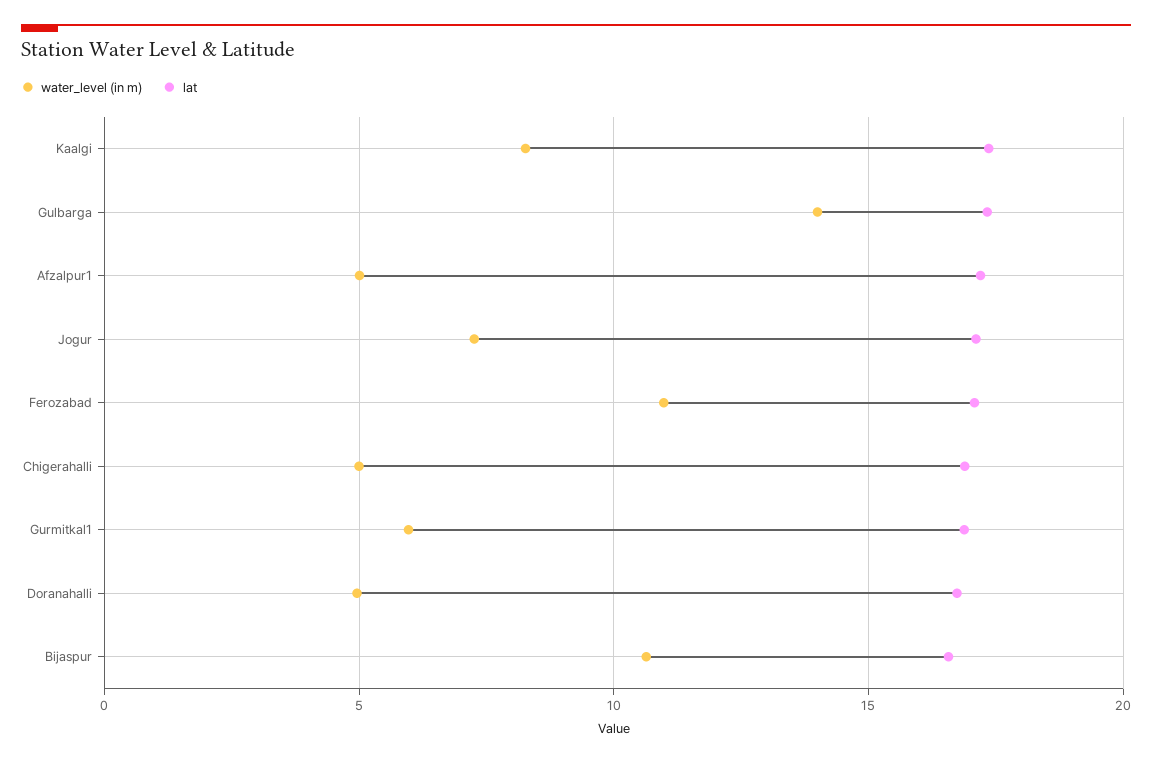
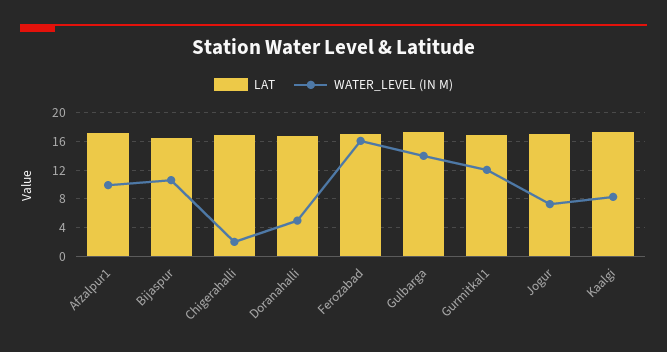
water_level (in m), Afzalpur1: 5 -> 10
water_level (in m), Ferozabad: 11 -> 16
water_level (in m), Chigerahalli: 5 -> 2
water_level (in m), Gurmitkal1: 6 -> 12

